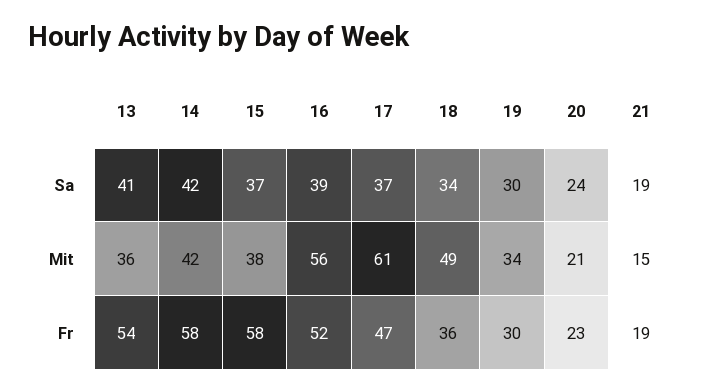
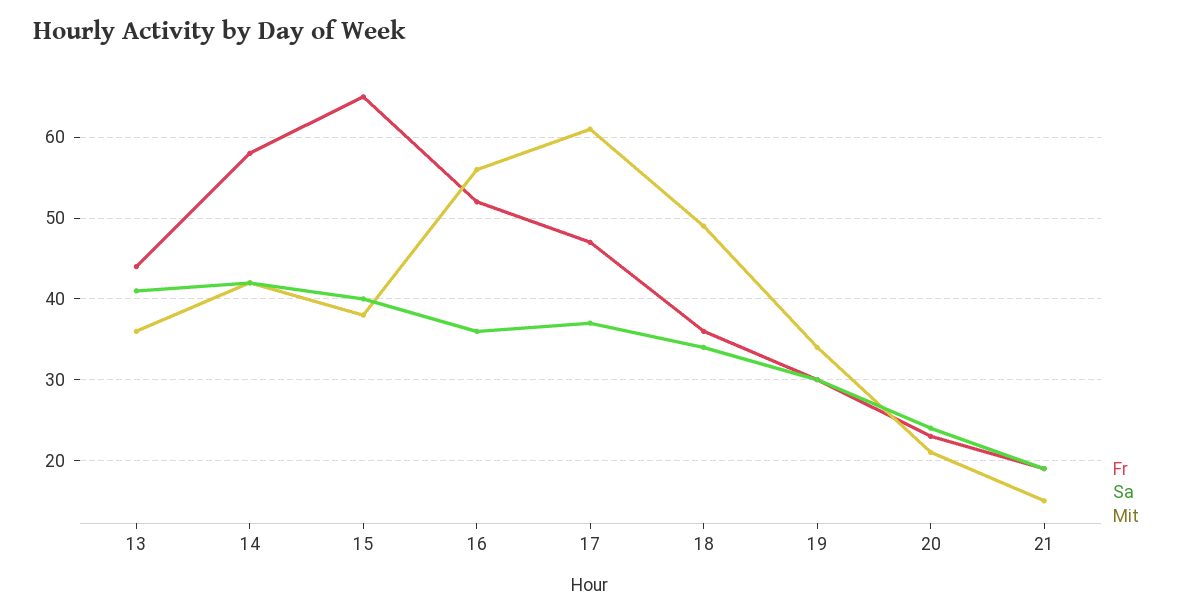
Sa, 15: 37 -> 40
Sa, 16: 39 -> 36
Fr, 13: 54 -> 44
Fr, 15: 58 -> 65

